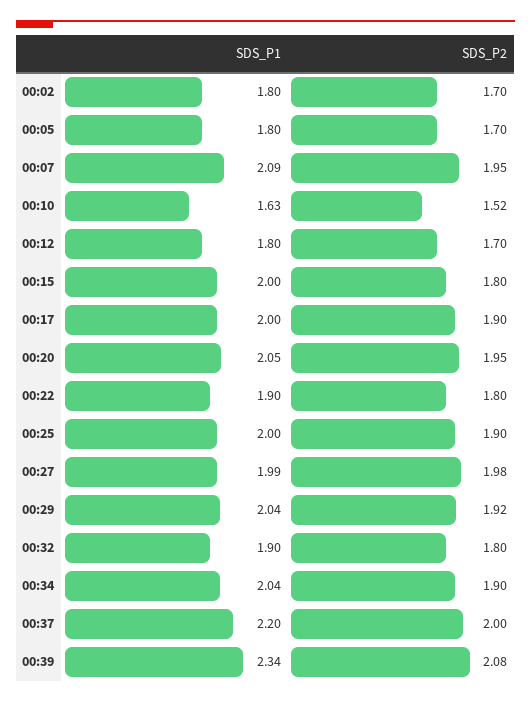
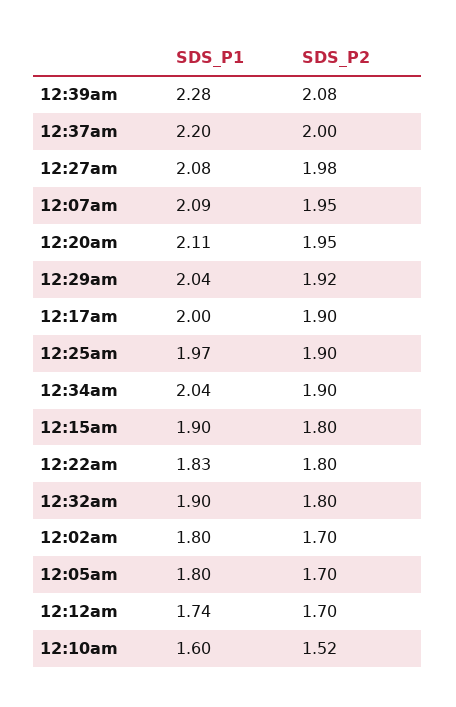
SDS_P1, 00:10: 1.63 -> 1.6
SDS_P1, 00:12: 1.8 -> 1.74
SDS_P1, 00:15: 2 -> 1.9
SDS_P1, 00:20: 2.05 -> 2.11
SDS_P1, 00:22: 1.9 -> 1.83
SDS_P1, 00:25: 2 -> 1.97
SDS_P1, 00:27: 1.99 -> 2.08
SDS_P1, 00:39: 2.34 -> 2.28

